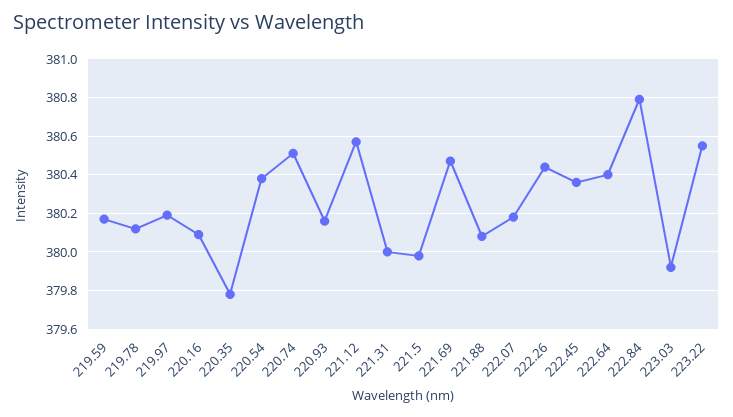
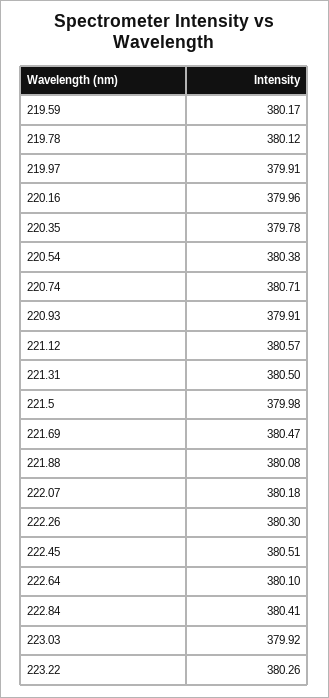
219.97: 380.2 -> 379.91
220.16: 380.1 -> 379.96
220.74: 380.5 -> 380.71
220.93: 380.15 -> 379.91
221.31: 380 -> 380.5
222.26: 380.45 -> 380.3
222.45: 380.35 -> 380.51
222.64: 380.4 -> 380.1
222.84: 380.8 -> 380.41
223.22: 380.55 -> 380.26

